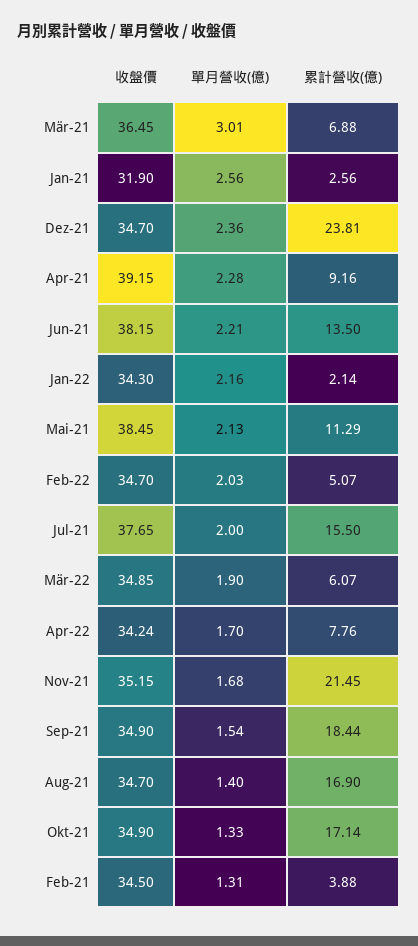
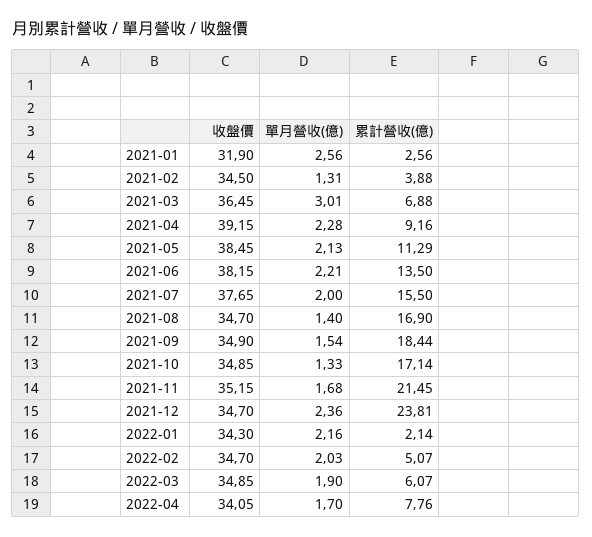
收盤價, Apr-22: 34.24 -> 34.05
收盤價, Okt-21: 34.9 -> 34.85

